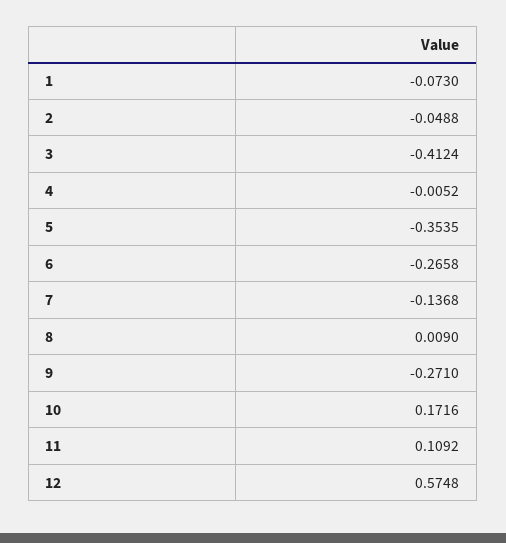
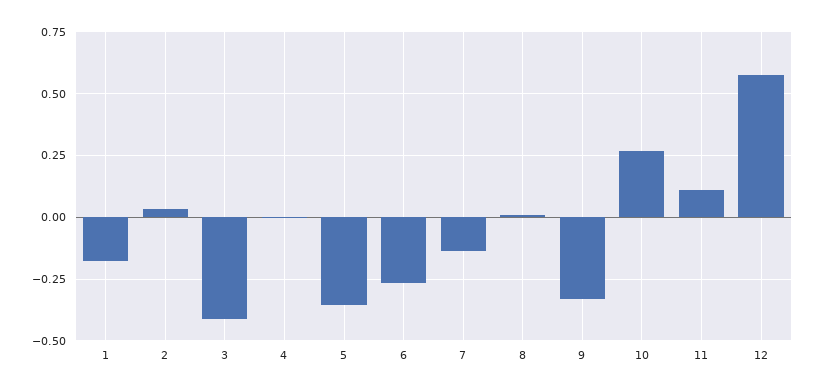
1: -0.073 -> -0.175
2: -0.0488 -> 0.025
9: -0.271 -> -0.325
10: 0.1716 -> 0.275

